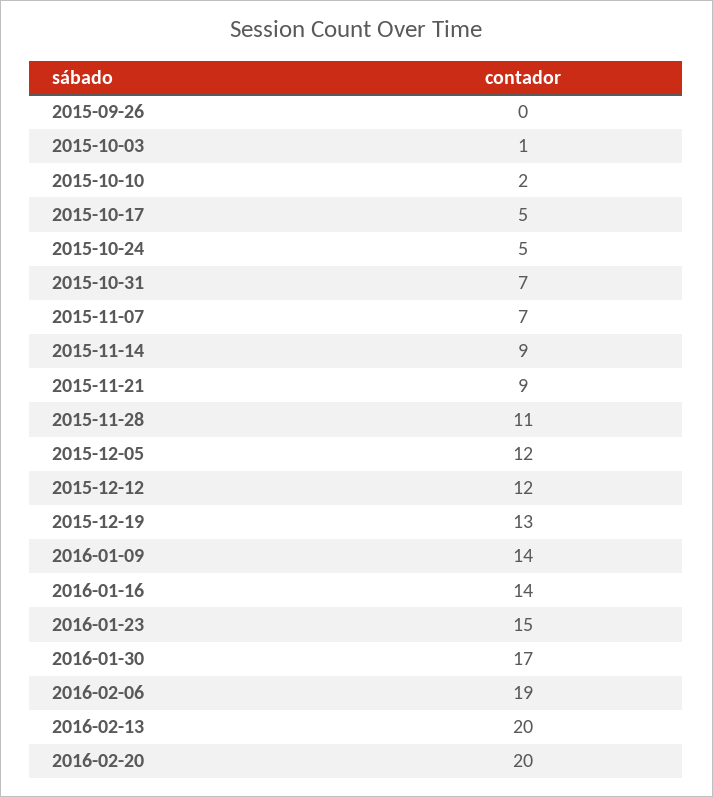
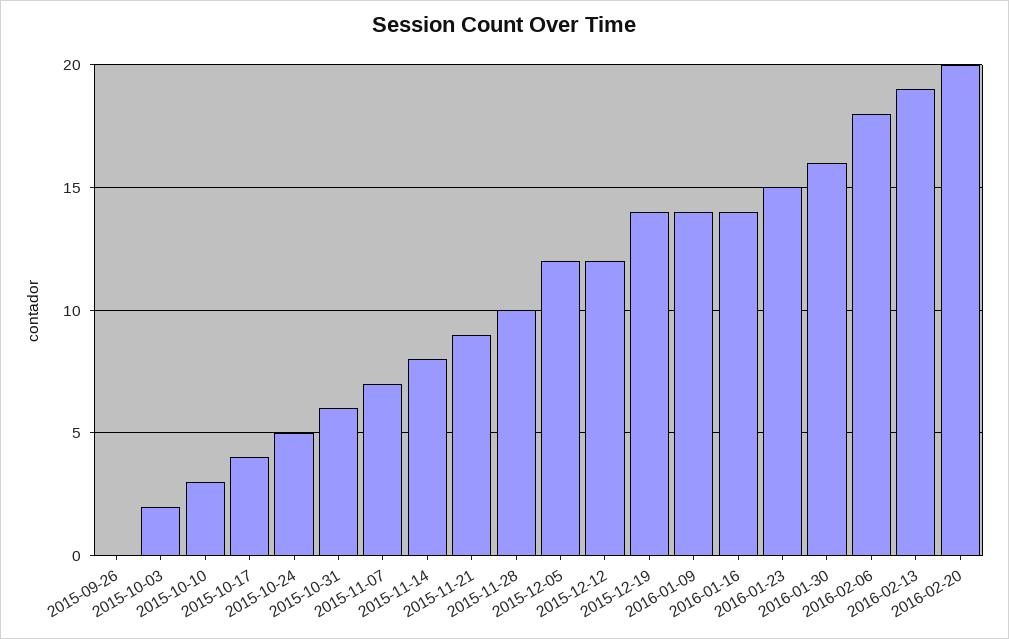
2015-10-03: 1 -> 2
2015-10-10: 2 -> 3
2015-10-17: 5 -> 4
2015-10-31: 7 -> 6
2015-11-14: 9 -> 8
2015-11-28: 11 -> 10
2015-12-19: 13 -> 14
2016-01-30: 17 -> 16
2016-02-06: 19 -> 18
2016-02-13: 20 -> 19

